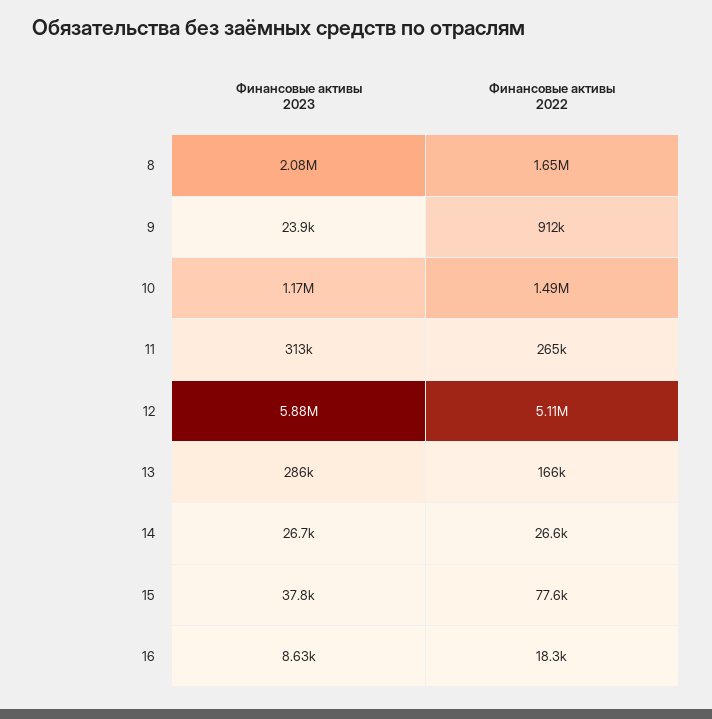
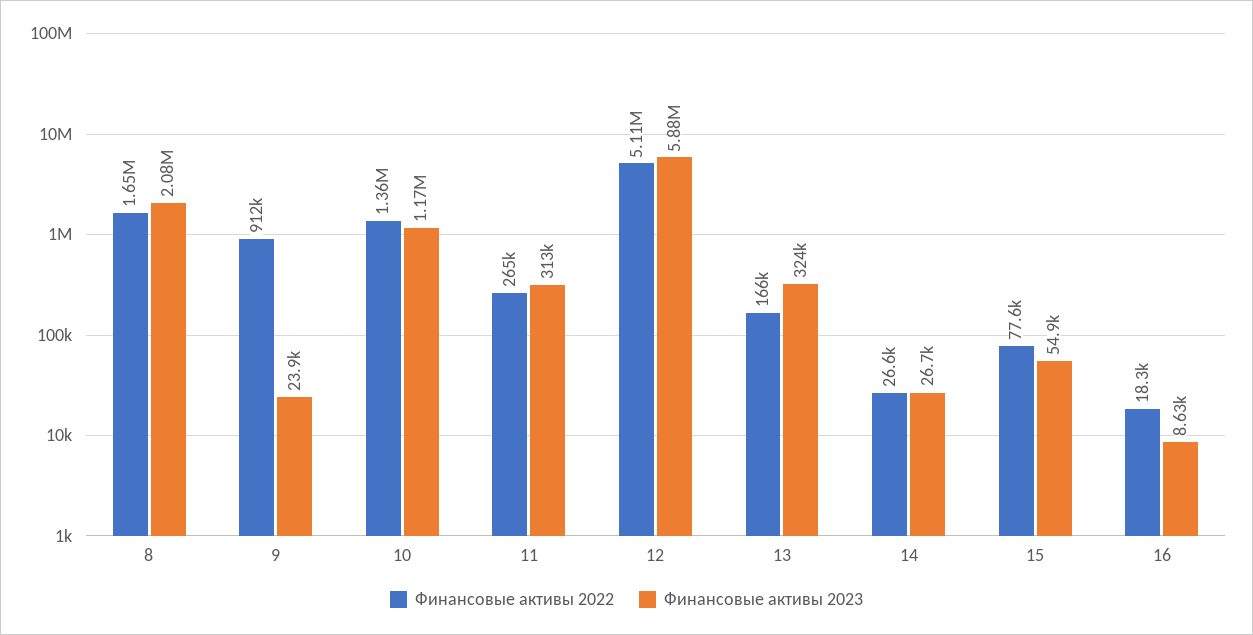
Финансовые активы 2022, 10: 1490000 -> 1360000
Финансовые активы 2023, 13: 286000 -> 324000
Финансовые активы 2023, 15: 37800 -> 54900

